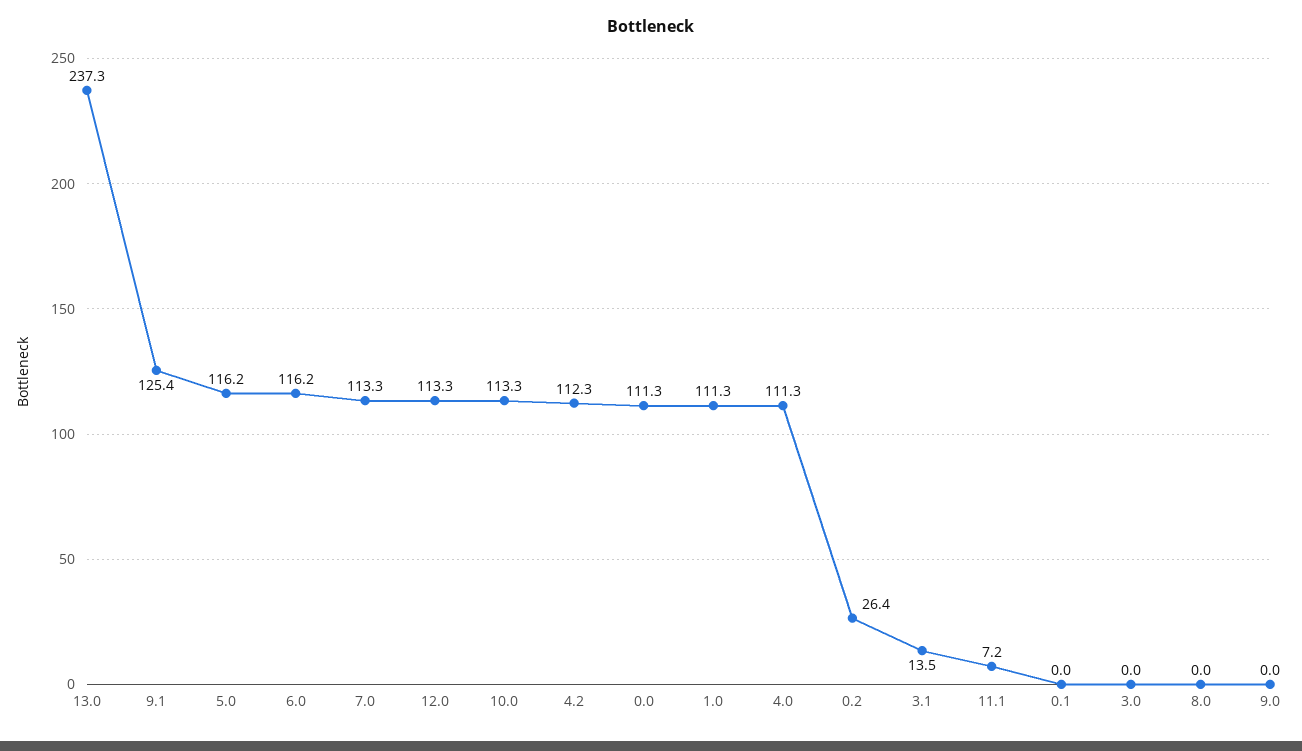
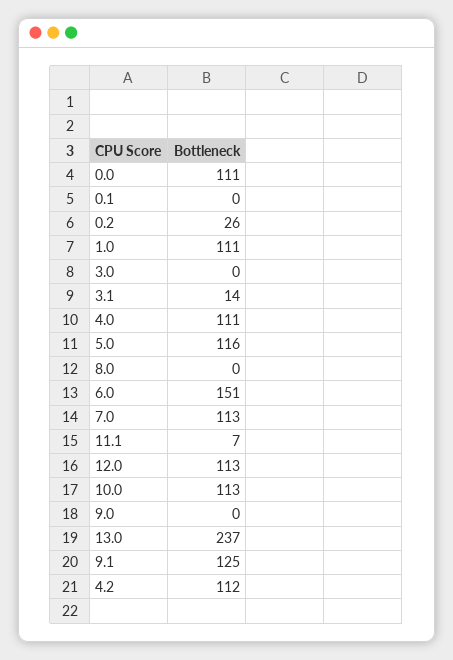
6.0: 116.2 -> 151

